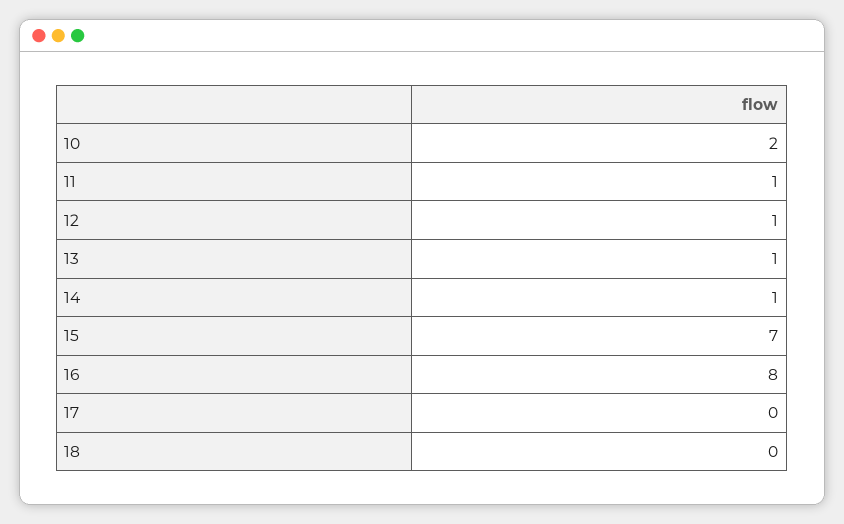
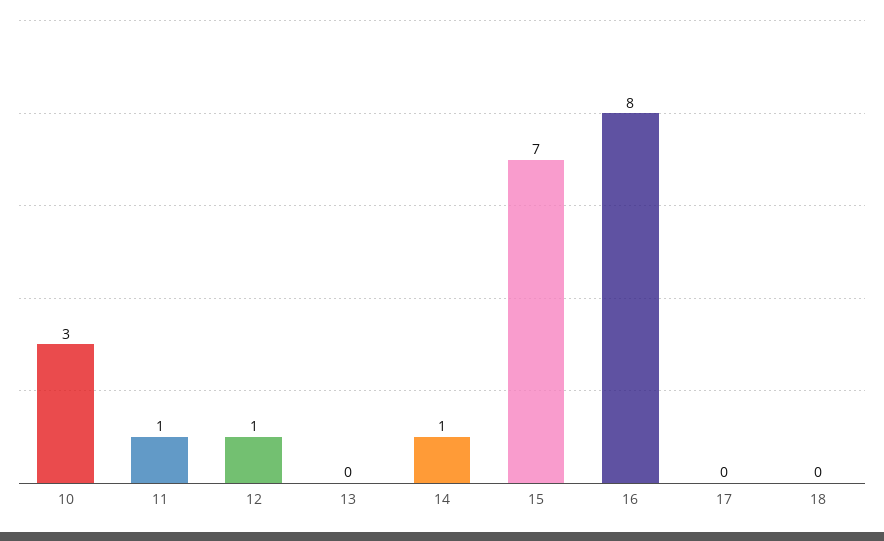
10: 2 -> 3
13: 1 -> 0

